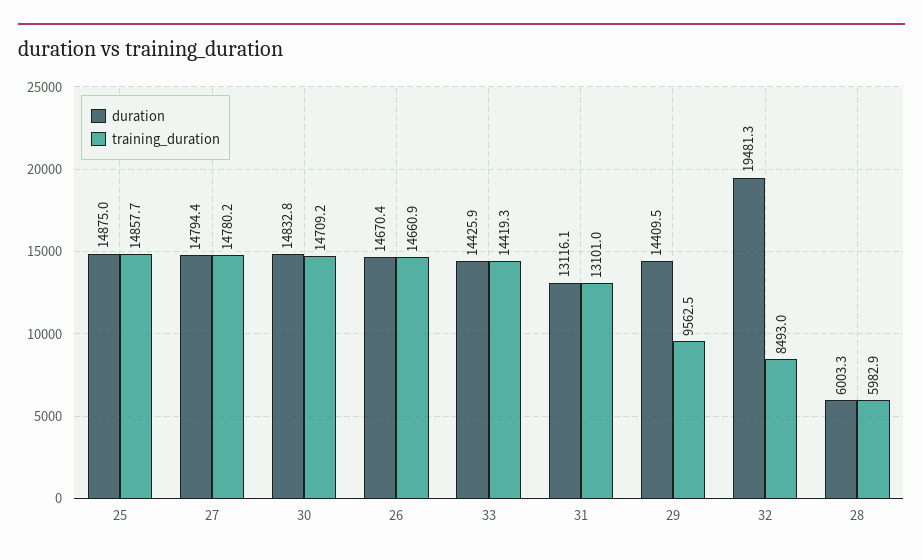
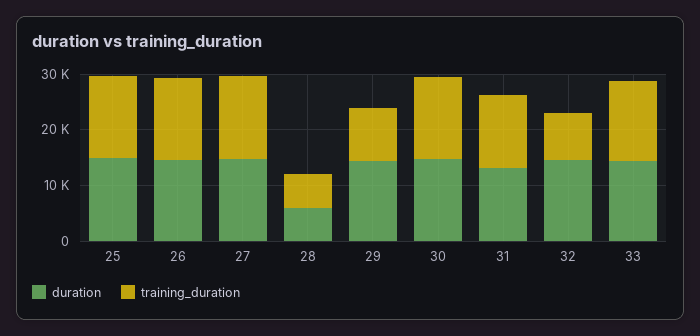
duration, 32: 19481.3 -> 14000

